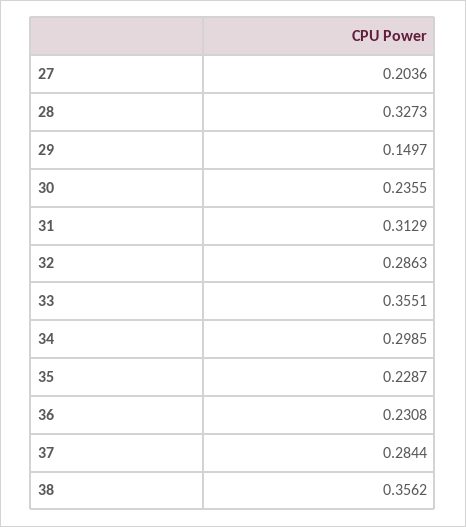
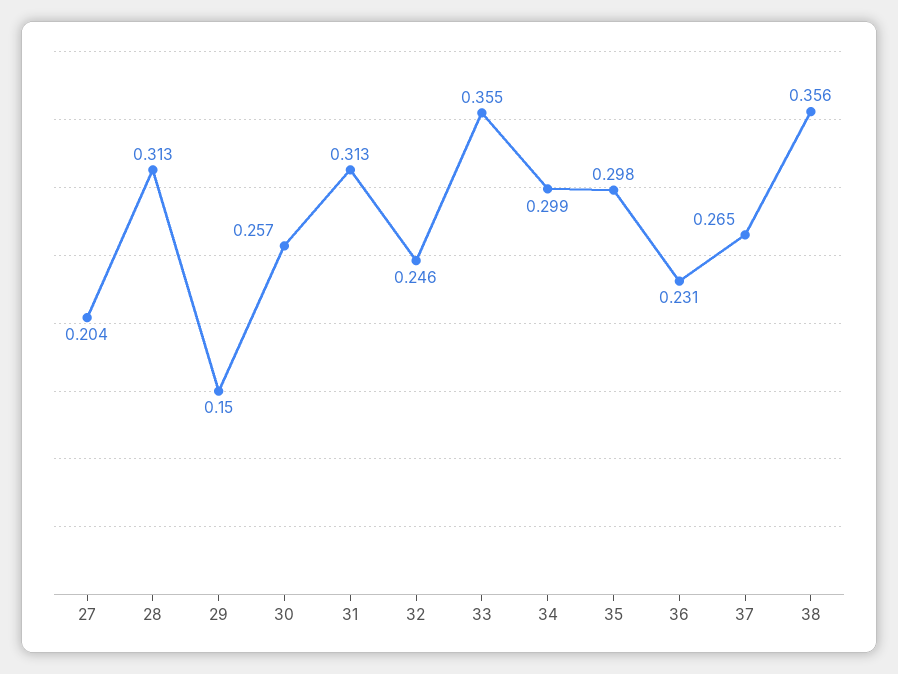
28: 0.3273 -> 0.313
30: 0.2355 -> 0.257
32: 0.2863 -> 0.246
35: 0.2287 -> 0.298
37: 0.2844 -> 0.265

